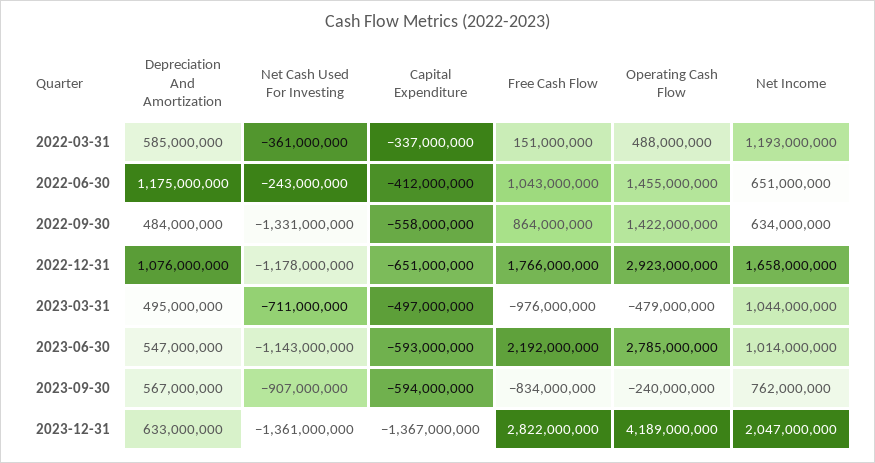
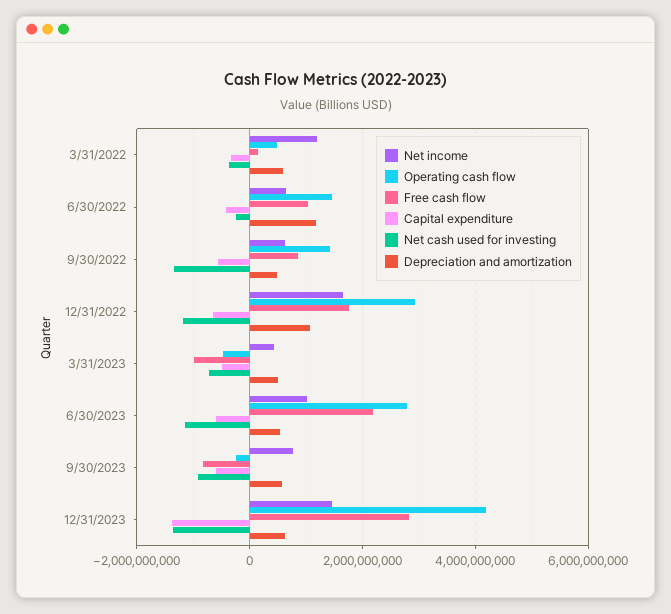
Net Income, 2023-03-31: 1044000000 -> 400000000
Net Income, 2023-12-31: 2047000000 -> 1400000000

